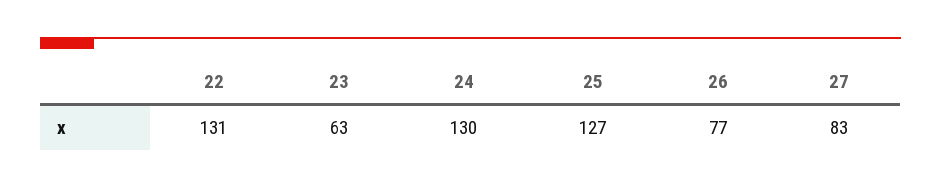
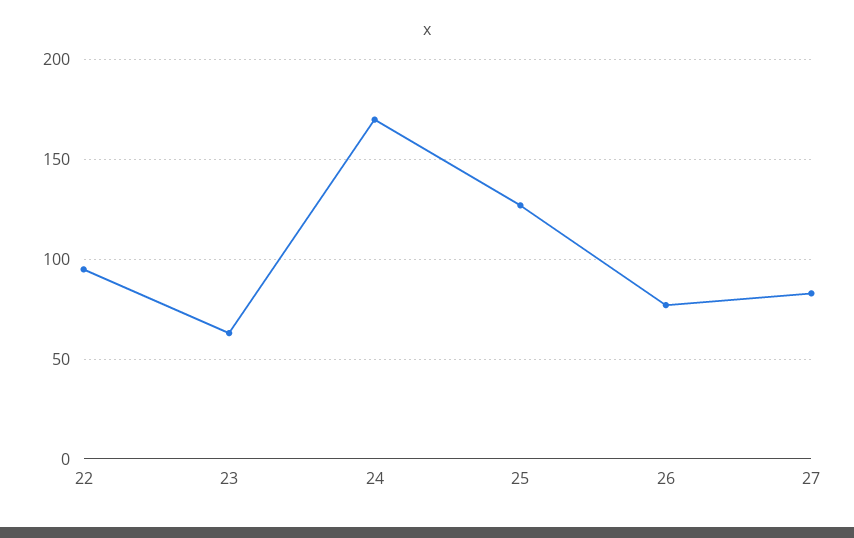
22: 131 -> 95
24: 130 -> 170

